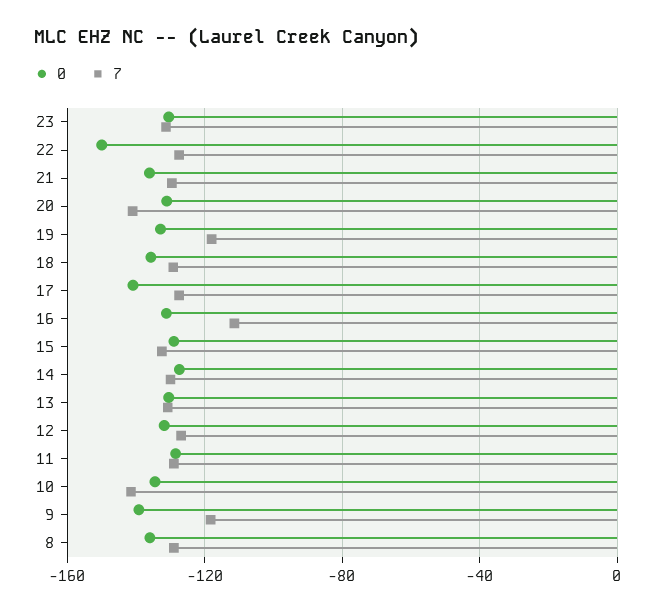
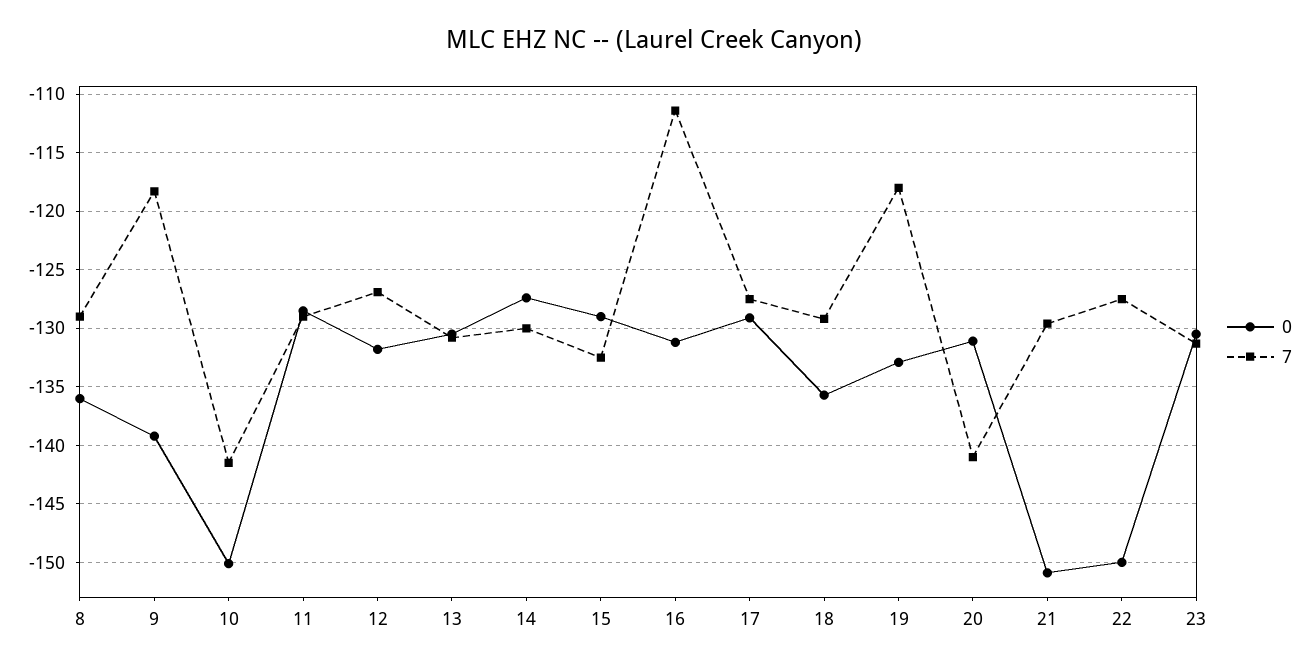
0, 21: -135 -> -151
0, 17: -140 -> -129
0, 10: -135 -> -150

